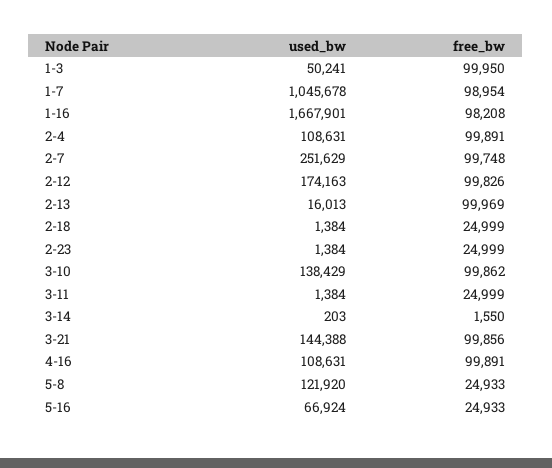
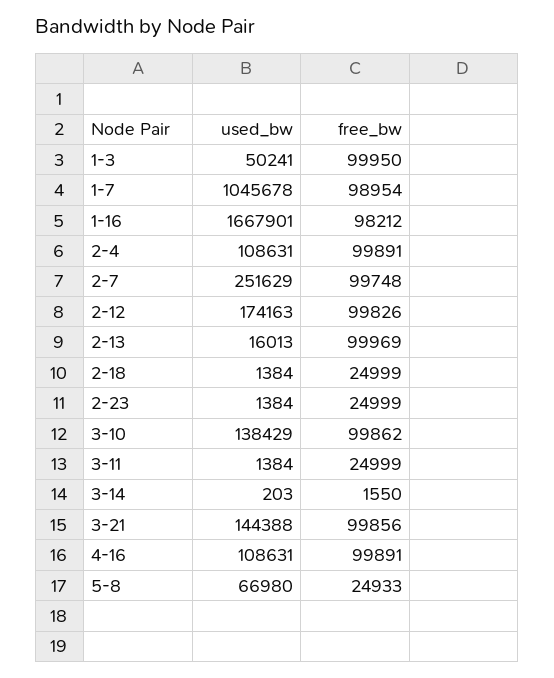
free_bw, 1-16: 98208 -> 98212
used_bw, 5-8: 121920 -> 66980
used_bw, 5-16: 66924 -> none
free_bw, 5-16: 24933 -> none

